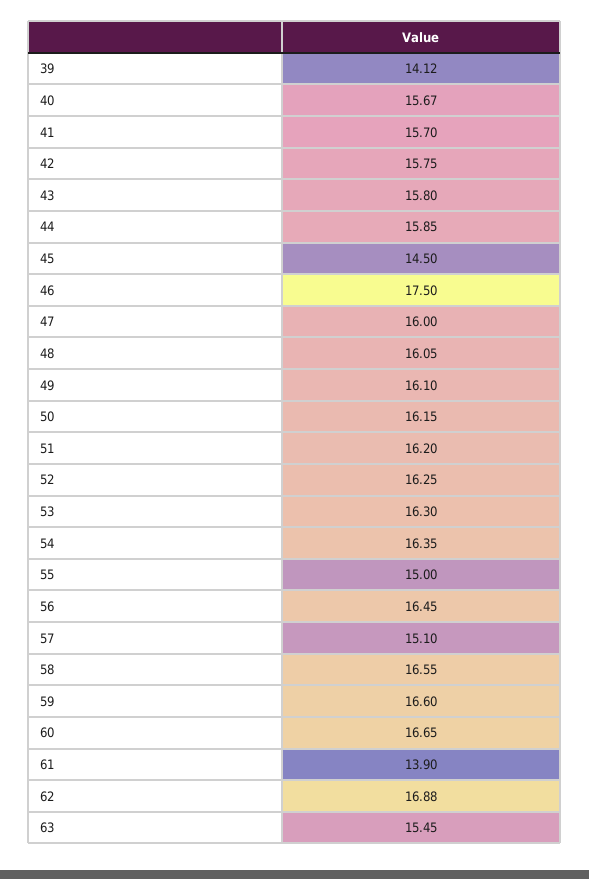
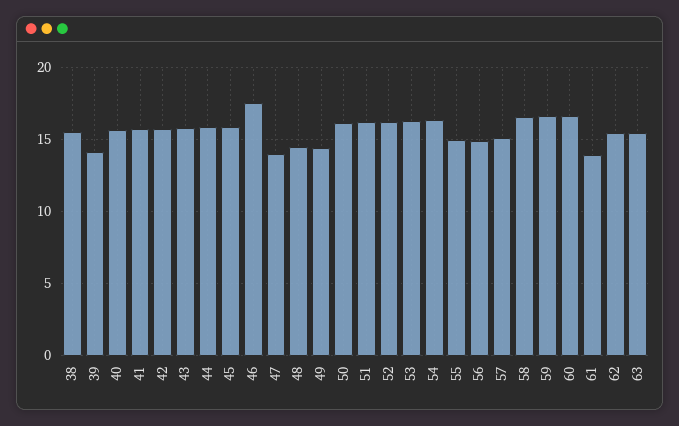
45: 14.5 -> 16
47: 16 -> 14
48: 16.05 -> 14.5
49: 16.1 -> 14.5
56: 16.45 -> 15
62: 16.88 -> 15.5
38: none -> 15.5

